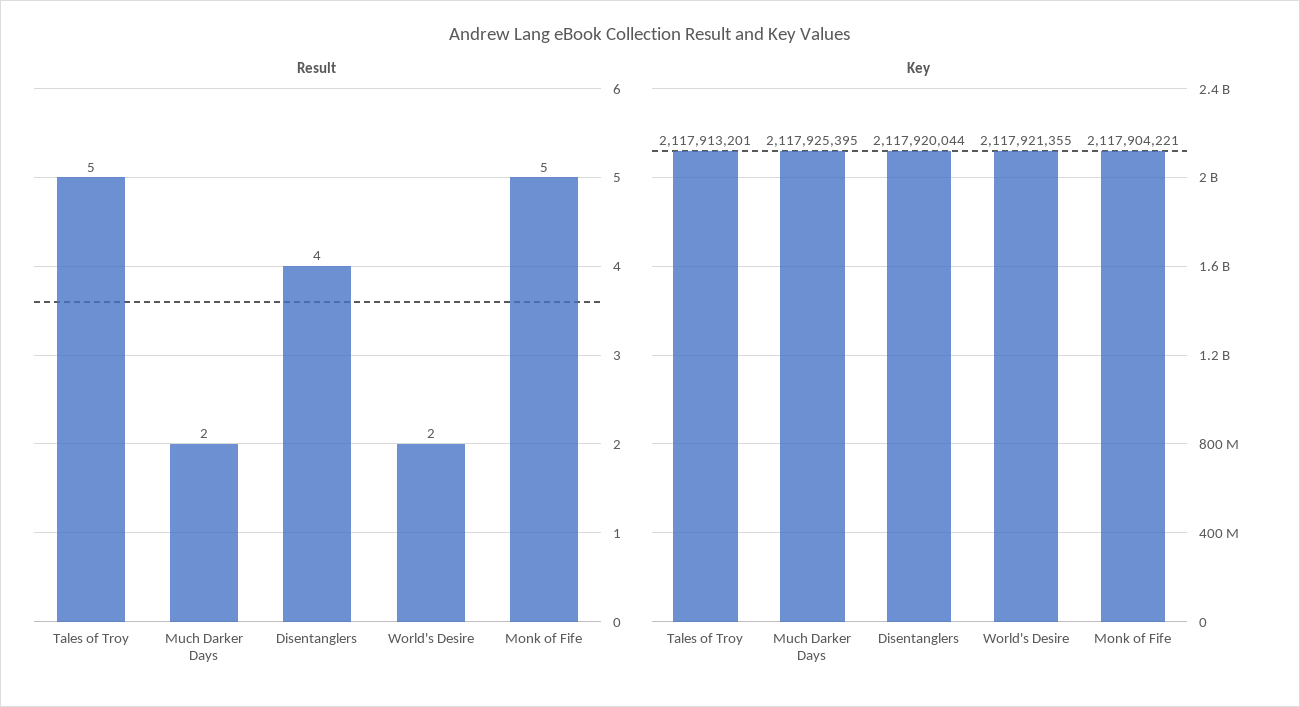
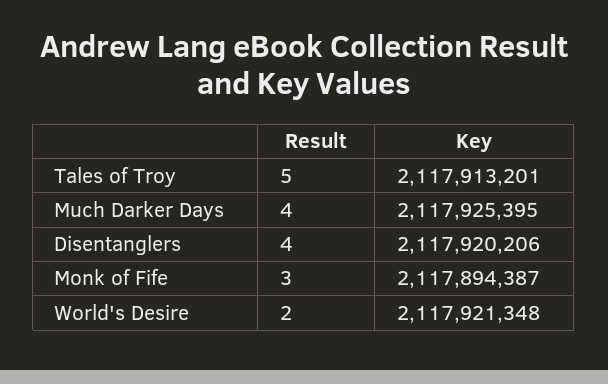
Result, Much Darker Days: 2 -> 4
Result, Monk of Fife: 5 -> 3
Key, Disentanglers: 2117920044 -> 2117920206
Key, World's Desire: 2117921355 -> 2117921348
Key, Monk of Fife: 2117904221 -> 2117894387

